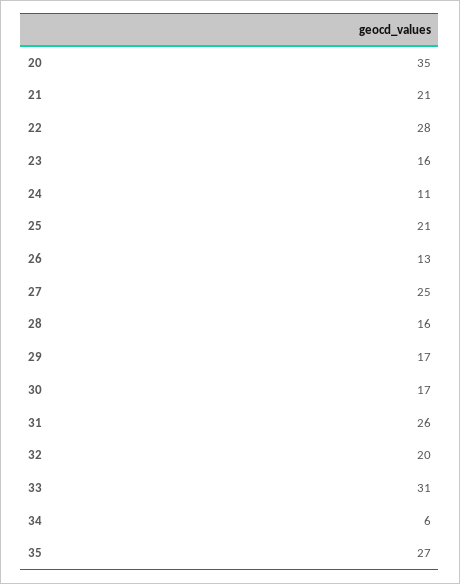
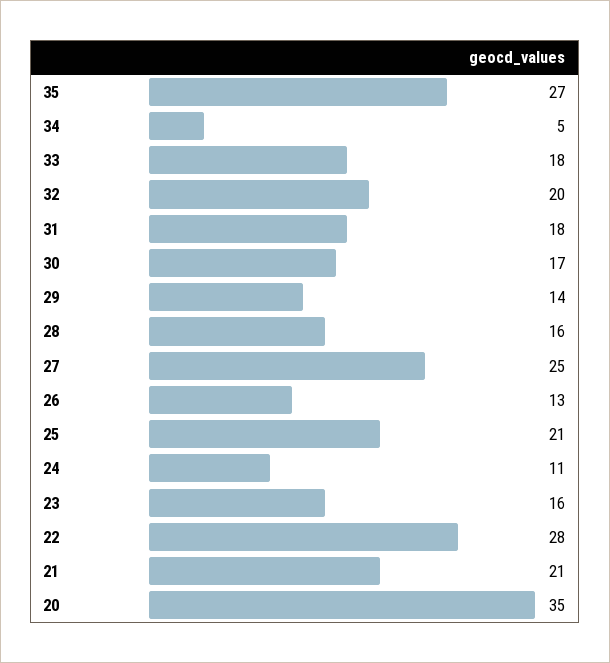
29: 17 -> 14
31: 26 -> 18
33: 31 -> 18
34: 6 -> 5

